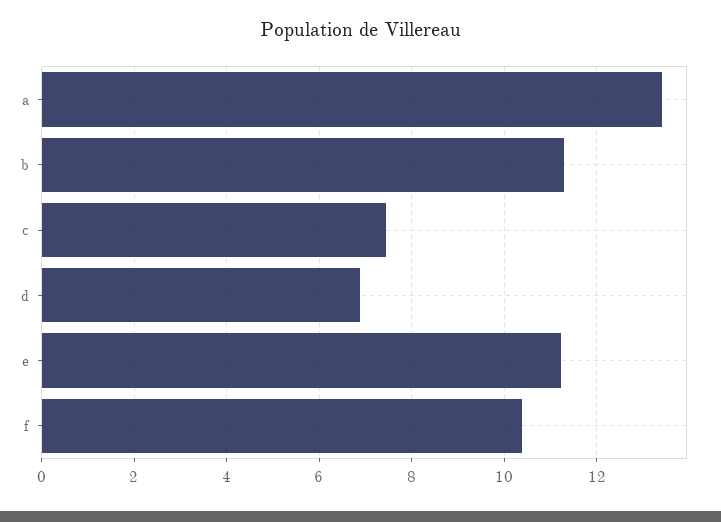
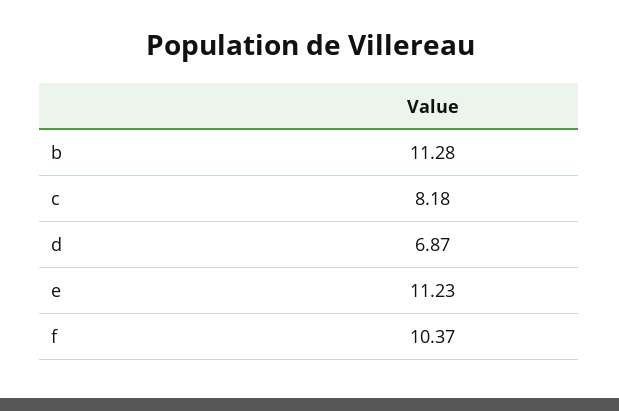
a: 13.4 -> none
c: 7.4 -> 8.18

